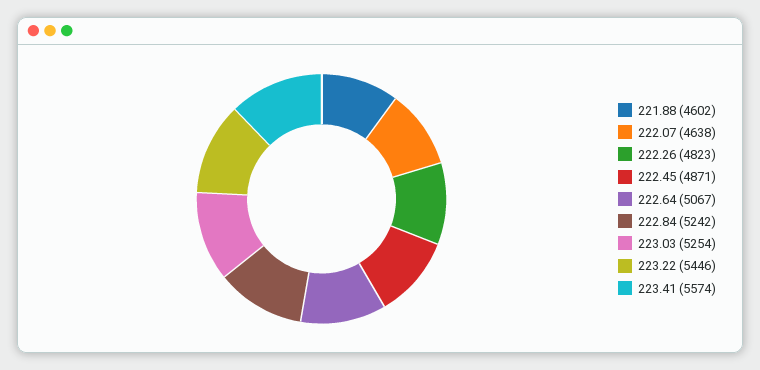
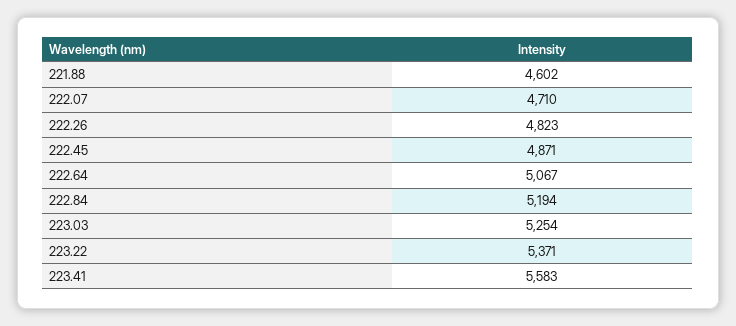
222.07: 4638 -> 4710
222.84: 5242 -> 5194
223.22: 5446 -> 5371
223.41: 5574 -> 5583

